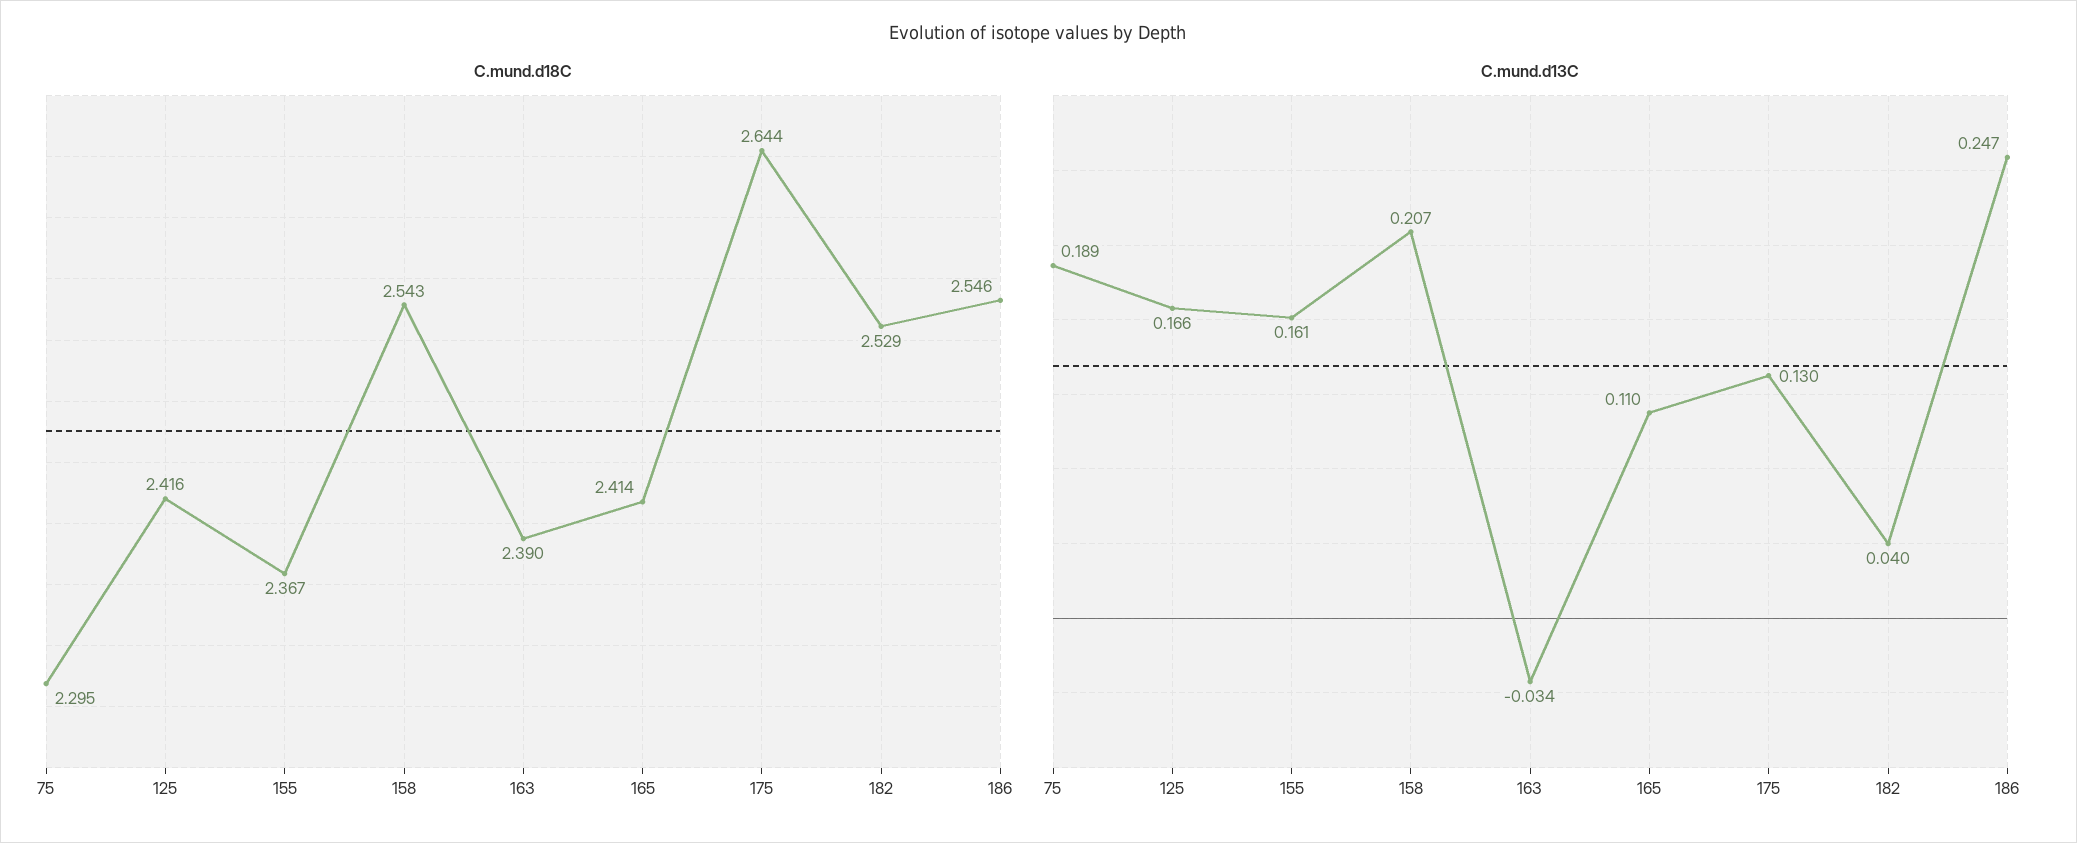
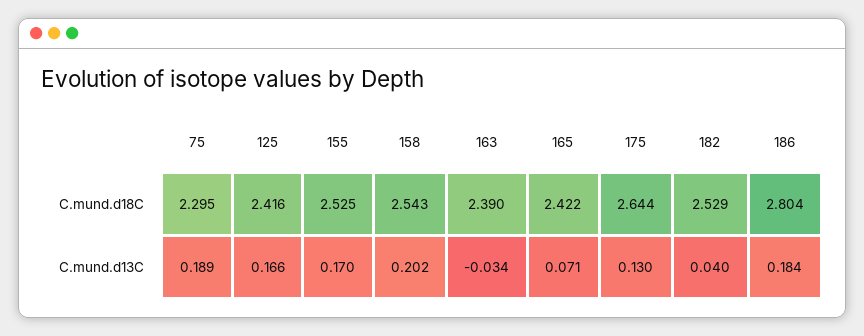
C.mund.d18C, 155: 2.367 -> 2.525
C.mund.d18C, 165: 2.414 -> 2.422
C.mund.d18C, 186: 2.546 -> 2.804
C.mund.d13C, 155: 0.161 -> 0.17
C.mund.d13C, 158: 0.207 -> 0.202
C.mund.d13C, 165: 0.11 -> 0.071
C.mund.d13C, 186: 0.247 -> 0.184

